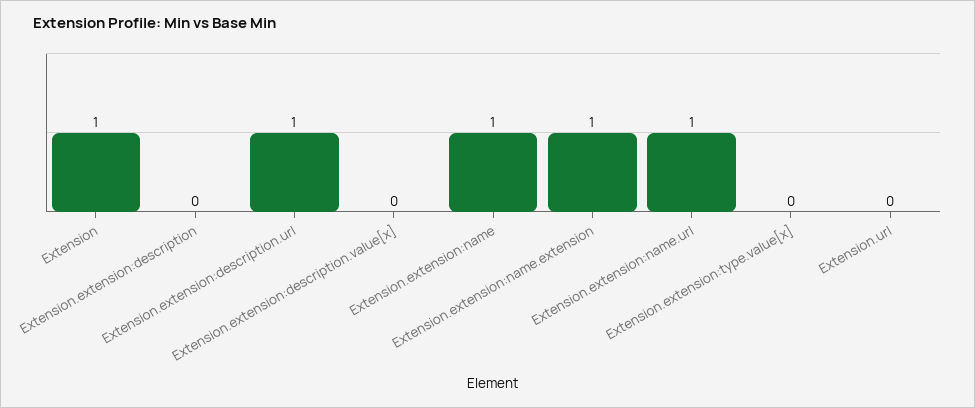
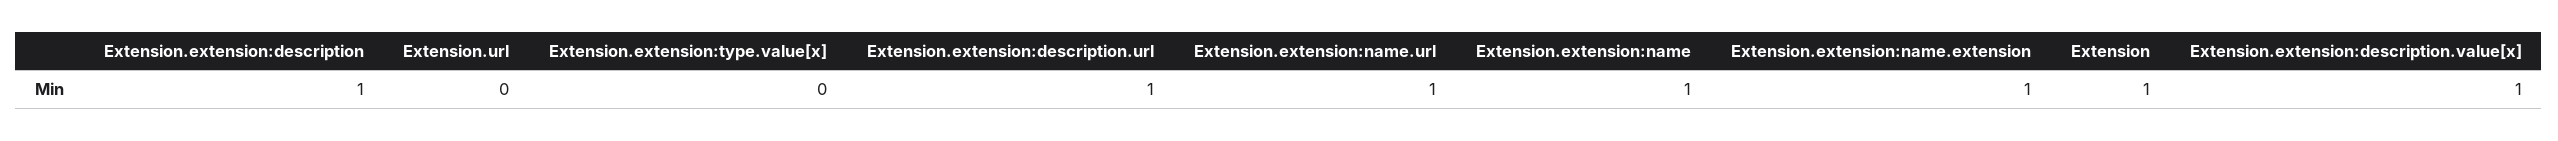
Extension.extension:description: 0 -> 1
Extension.extension:description.value[x]: 0 -> 1

